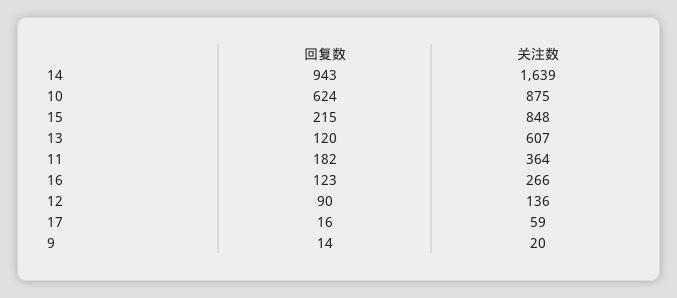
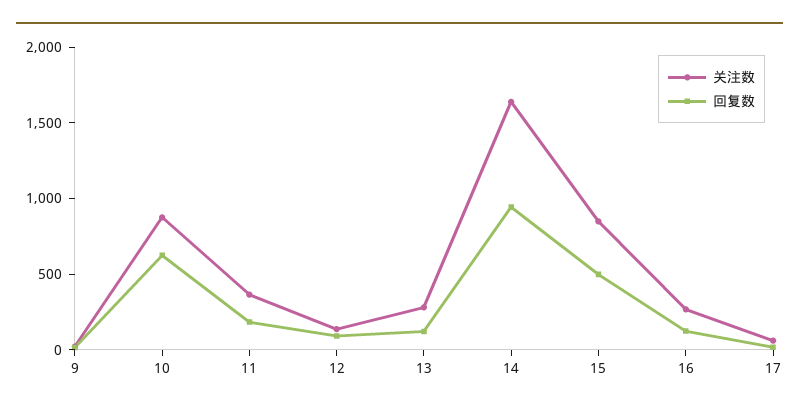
回复数, 15: 215 -> 500
关注数, 13: 607 -> 300

